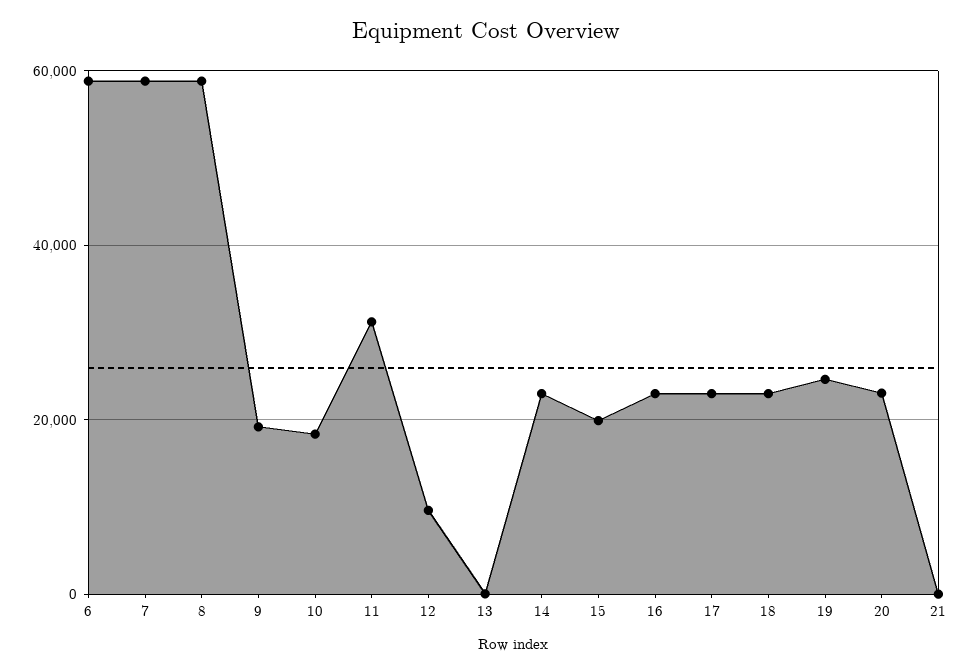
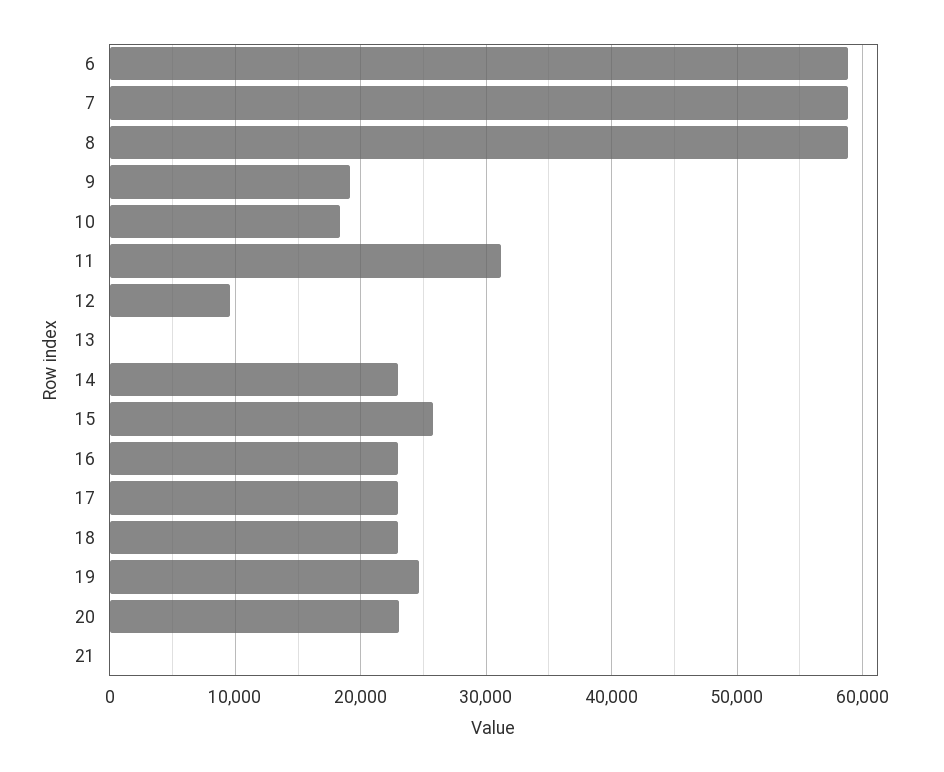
15: 20000 -> 26000

